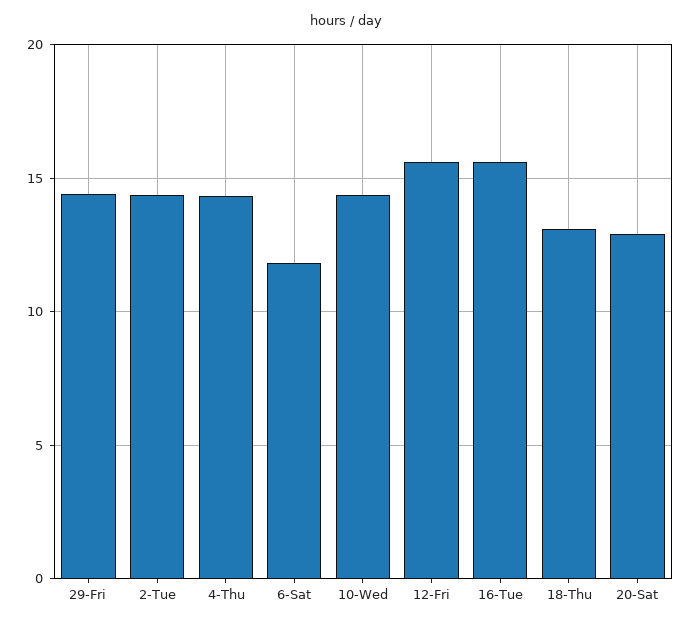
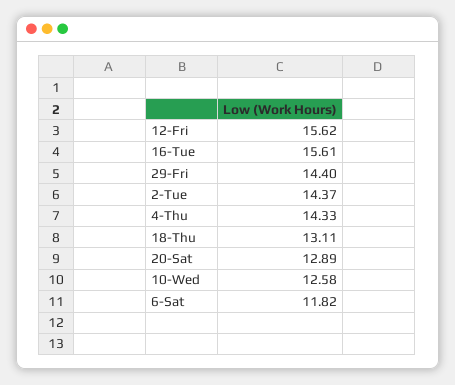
10-Wed: 14.5 -> 12.58

